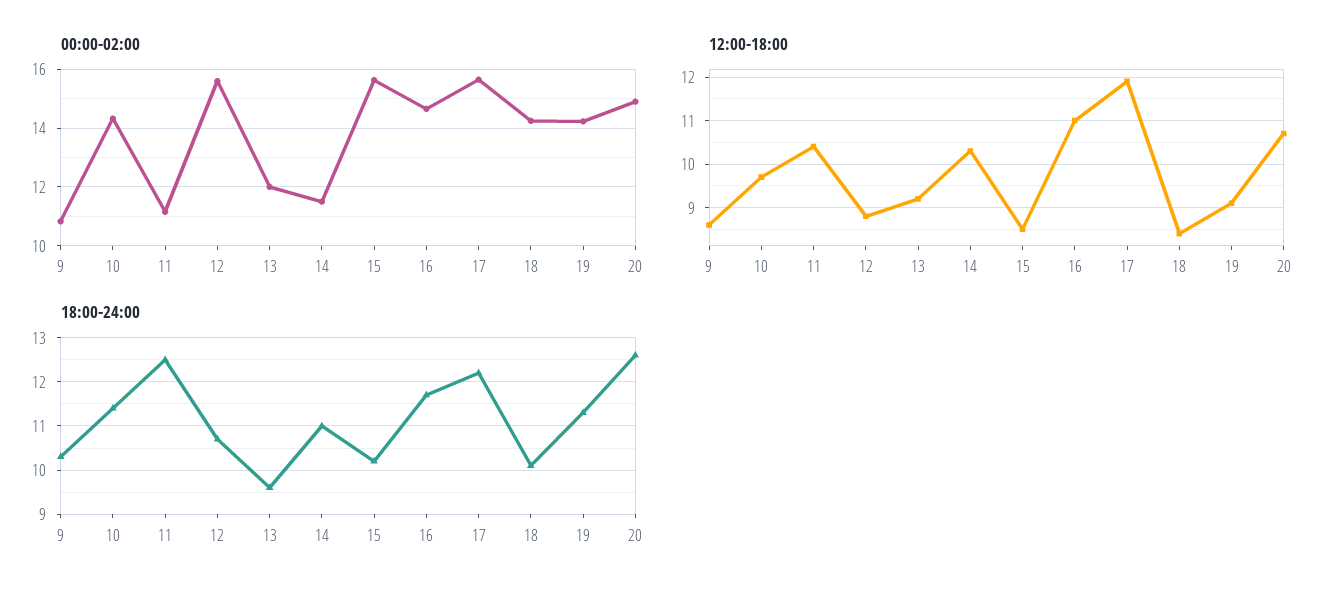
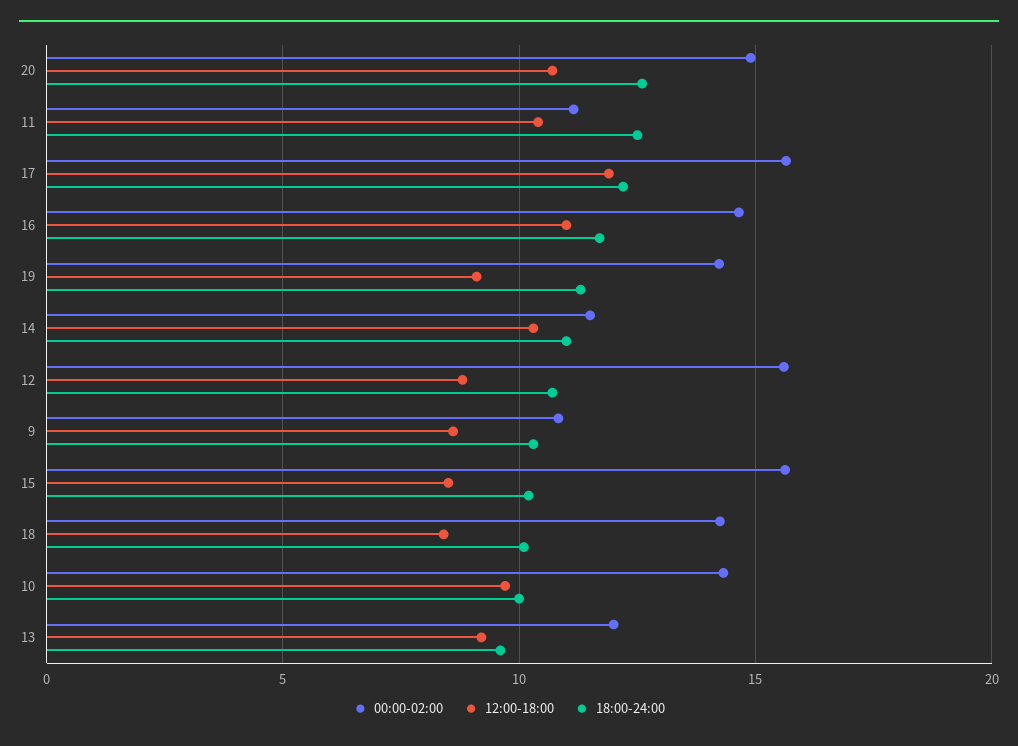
18:00-24:00, 10: 11.5 -> 10

